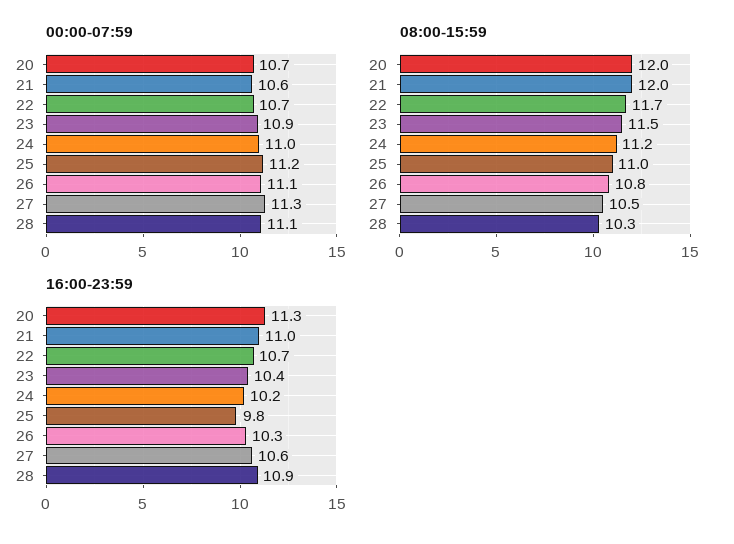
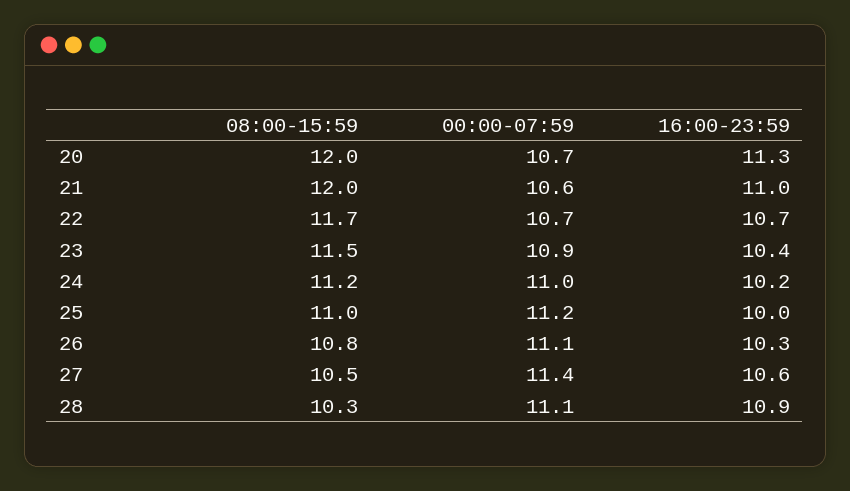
00:00-07:59, 27: 11.3 -> 11.4
16:00-23:59, 25: 9.8 -> 10

